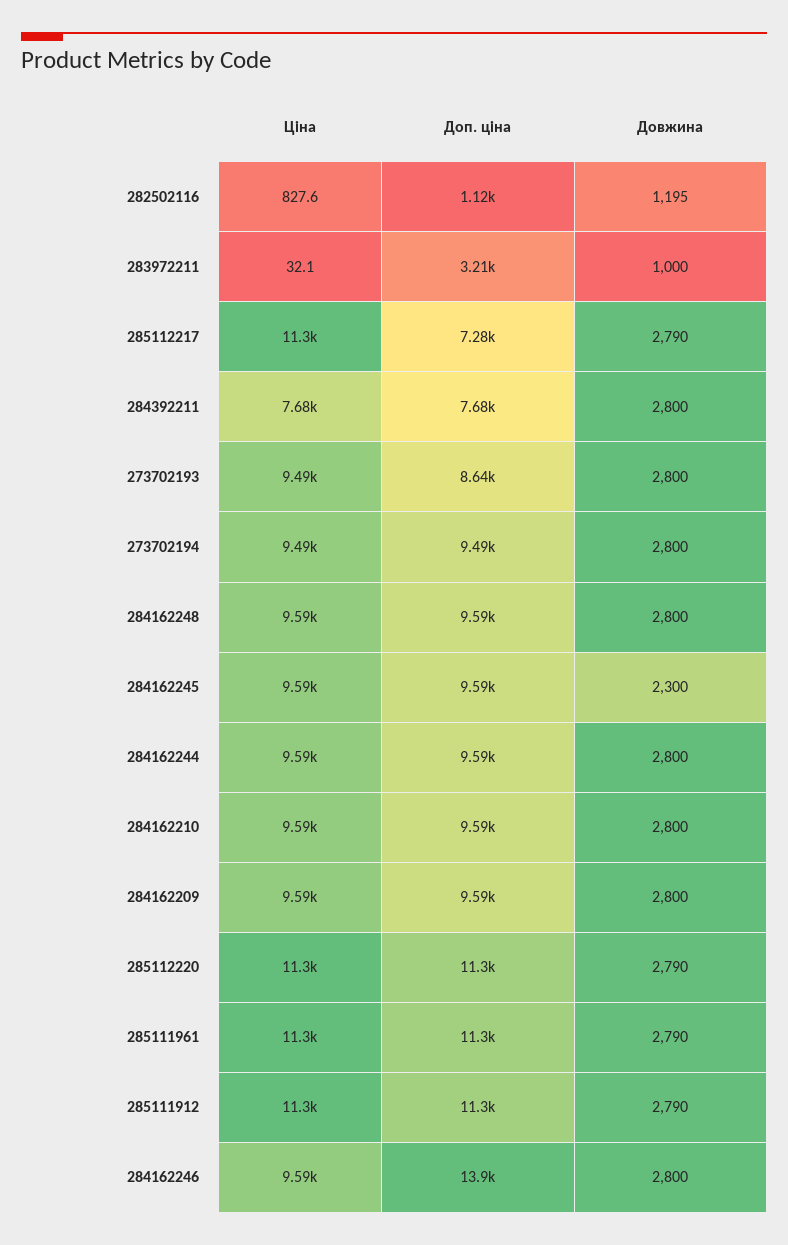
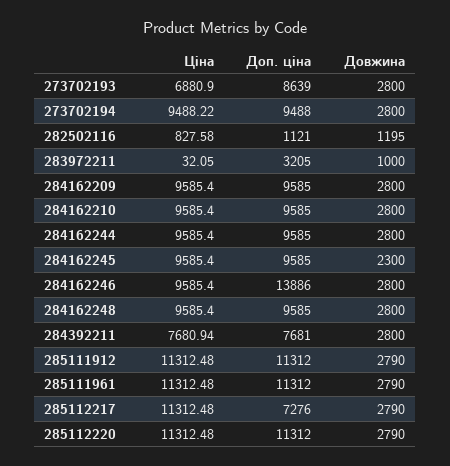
Ціна, 273702193: 9490 -> 6880.9

